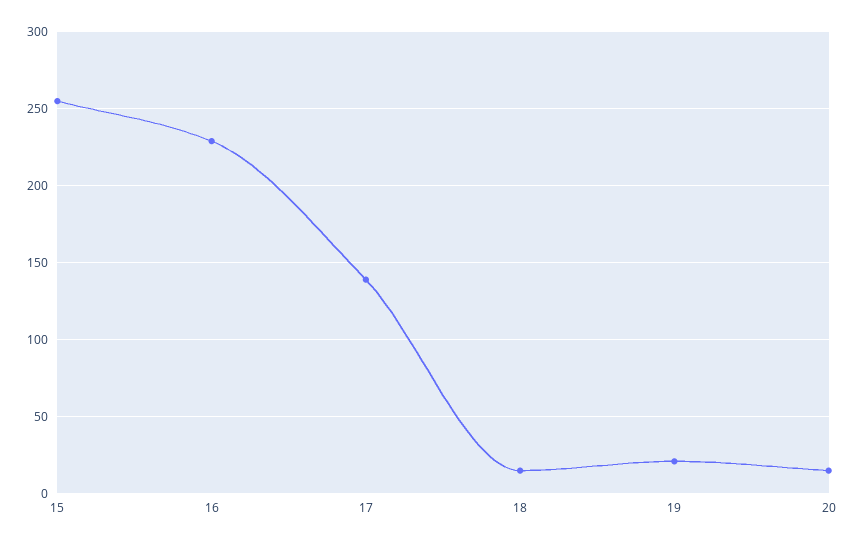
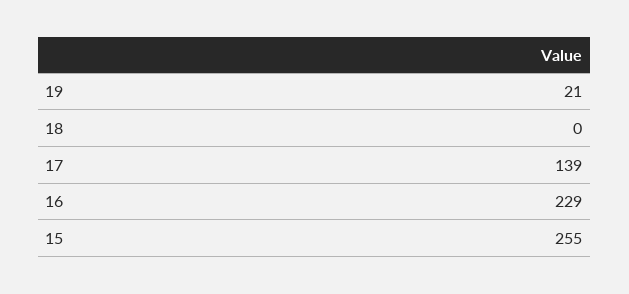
18: 15 -> 0
20: 15 -> none

